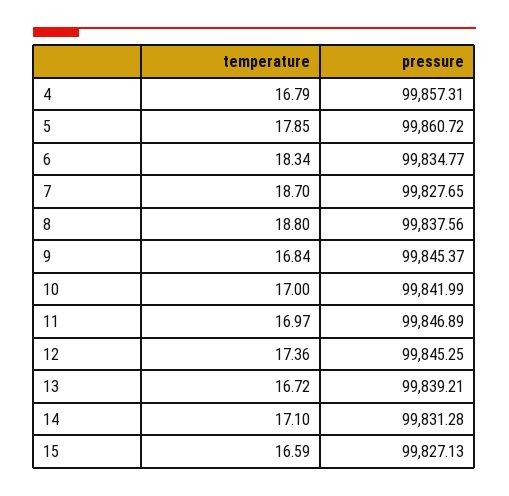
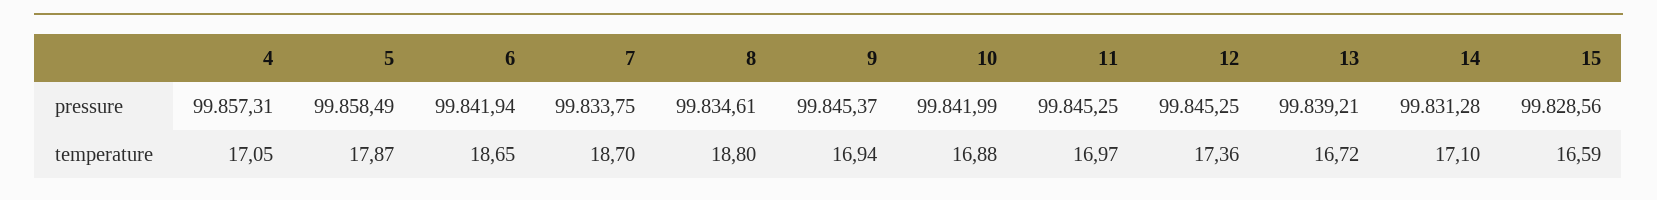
temperature, 4: 16.79 -> 17.05
temperature, 5: 17.85 -> 17.87
pressure, 5: 99860.72 -> 99858.49
temperature, 6: 18.34 -> 18.65
pressure, 6: 99834.77 -> 99841.94
pressure, 7: 99827.65 -> 99833.75
pressure, 8: 99837.56 -> 99834.61
temperature, 9: 16.84 -> 16.94
temperature, 10: 17 -> 16.88
pressure, 11: 99846.89 -> 99845.25
pressure, 15: 99827.13 -> 99828.56

